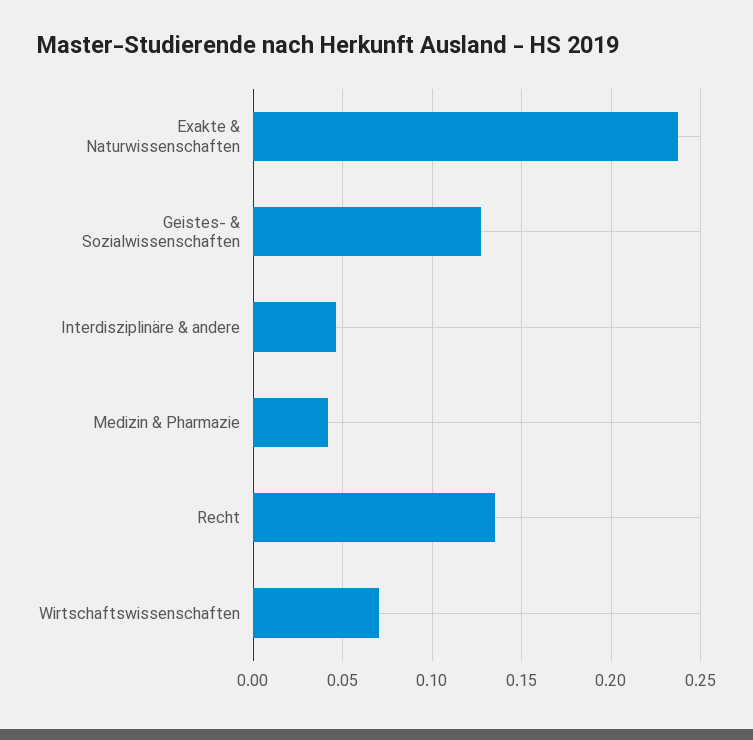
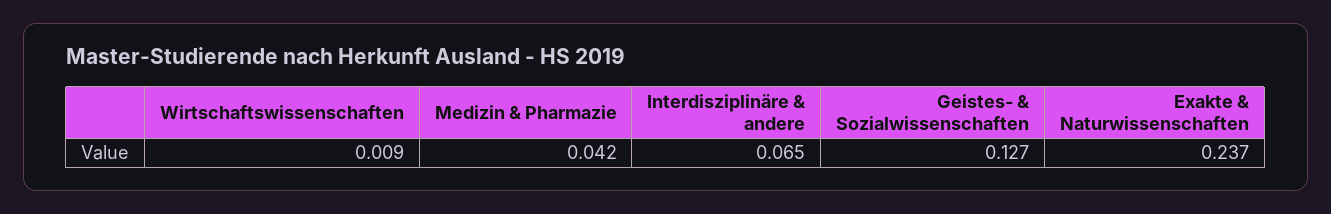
Interdisziplinäre & andere: 0.045 -> 0.065
Recht: 0.135 -> none
Wirtschaftswissenschaften: 0.07 -> 0.009

